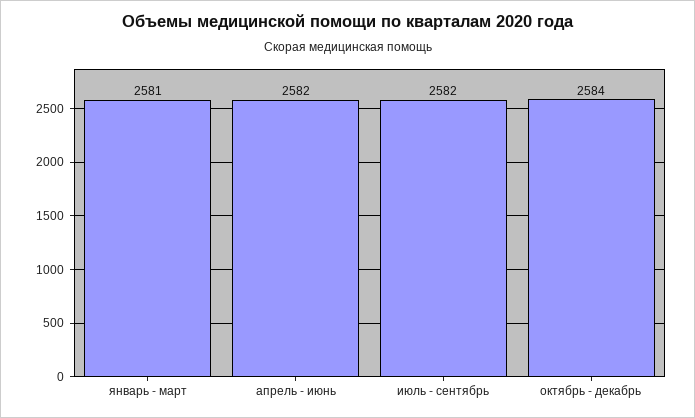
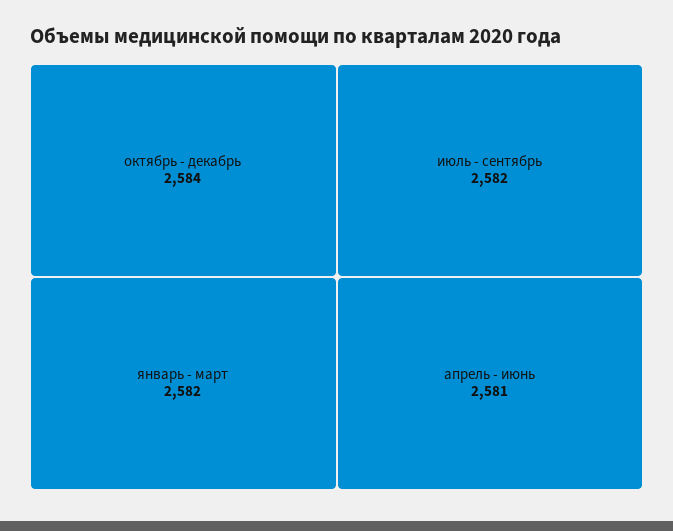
январь - март: 2581 -> 2582
апрель - июнь: 2582 -> 2581

